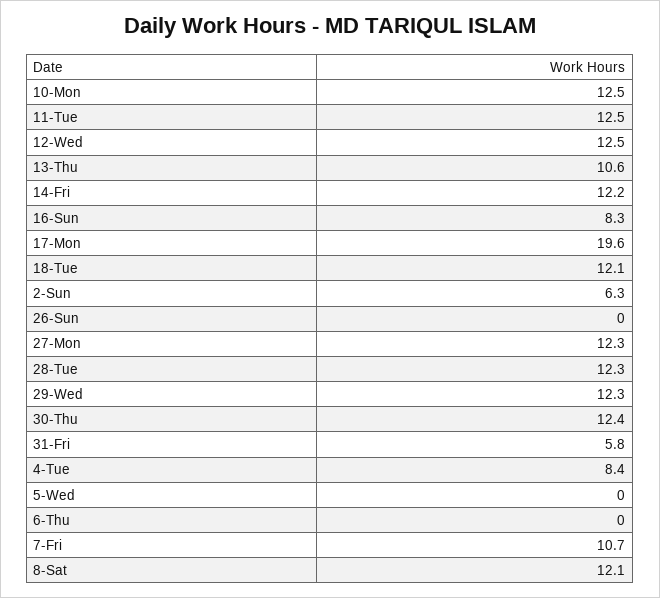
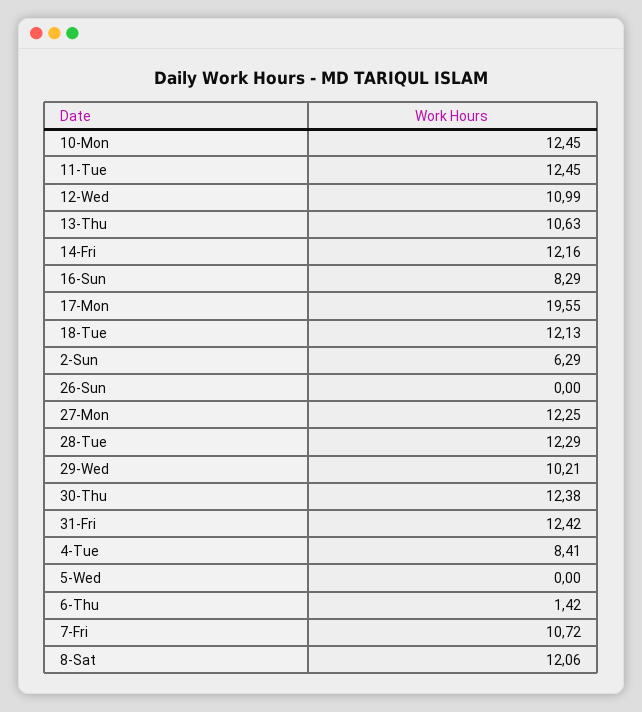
12-Wed: 12.5 -> 10.99
29-Wed: 12.3 -> 10.21
31-Fri: 5.8 -> 12.42
6-Thu: 0 -> 1.42

